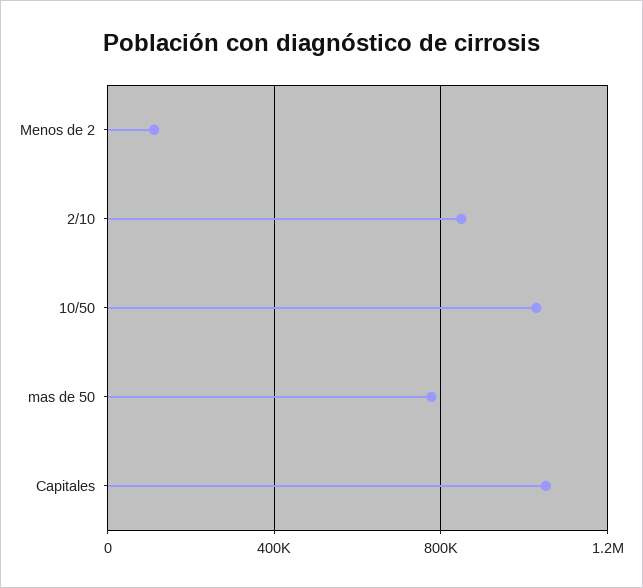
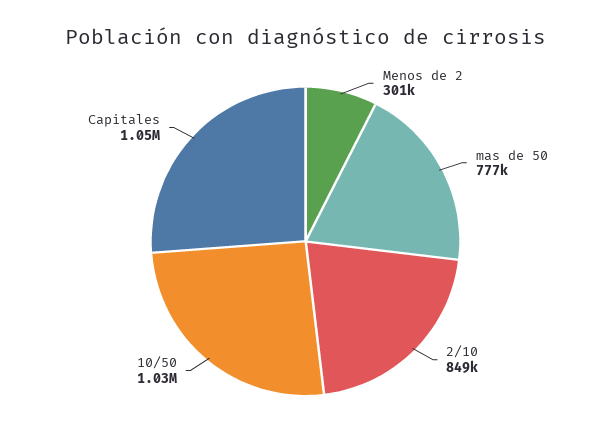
Menos de 2: 100000 -> 301000

